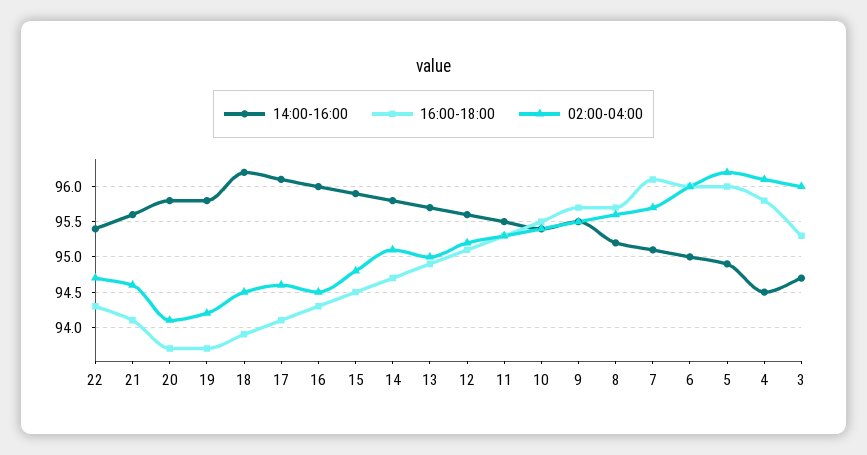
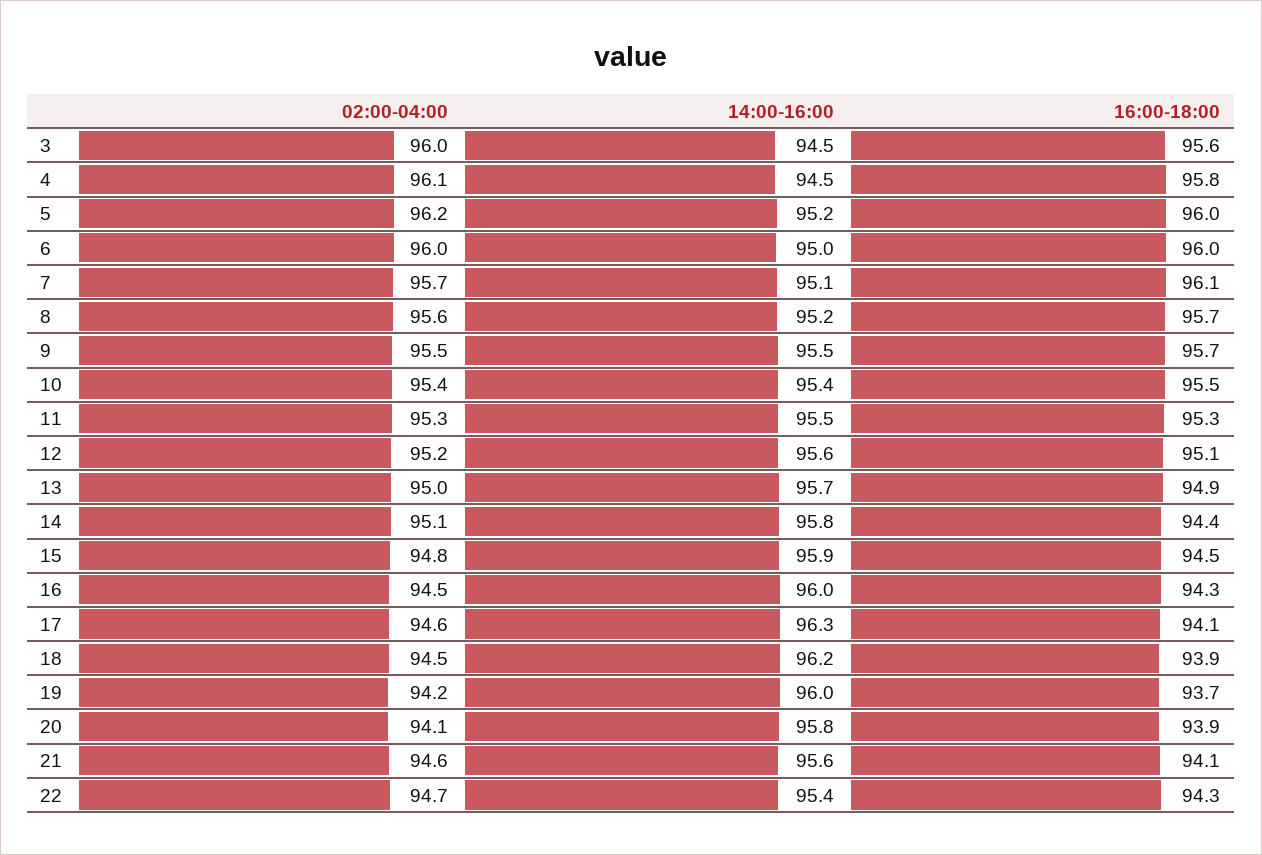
16:00-18:00, 20: 93.7 -> 93.9
14:00-16:00, 19: 95.8 -> 96
14:00-16:00, 17: 96.1 -> 96.3
16:00-18:00, 14: 94.7 -> 94.4
14:00-16:00, 5: 94.9 -> 95.2
14:00-16:00, 3: 94.7 -> 94.5
16:00-18:00, 3: 95.3 -> 95.6

